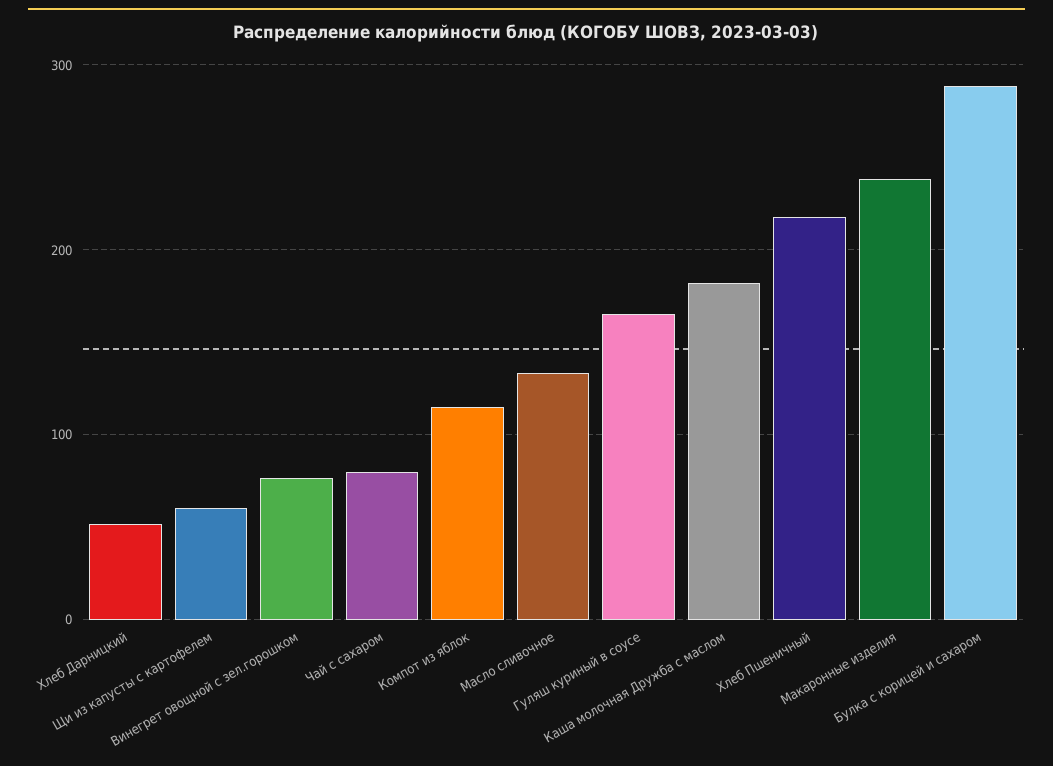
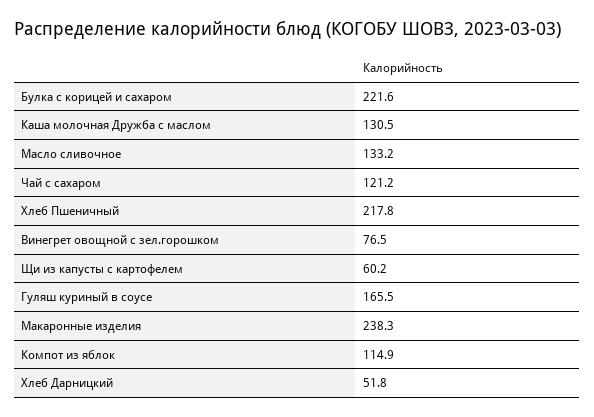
Чай с сахаром: 80 -> 121.2
Каша молочная Дружба с маслом: 180 -> 130.5
Булка с корицей и сахаром: 290 -> 221.6

